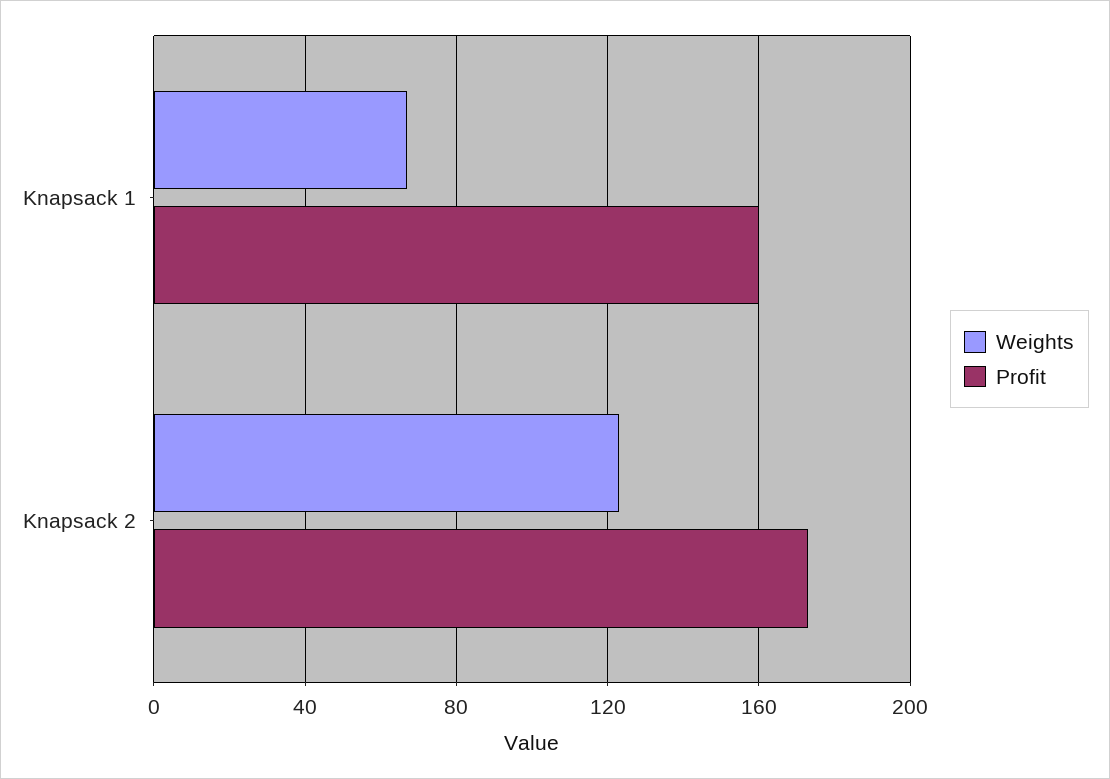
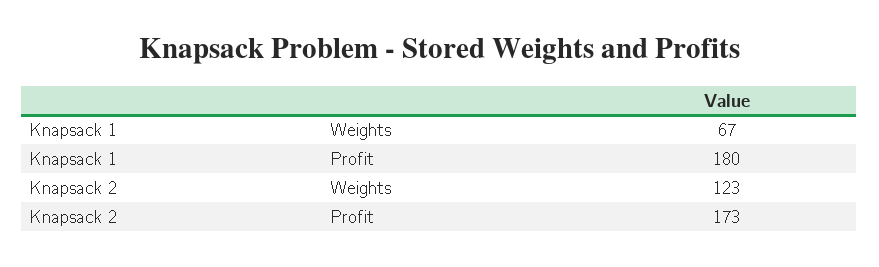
Profit, Knapsack 1: 160 -> 180

